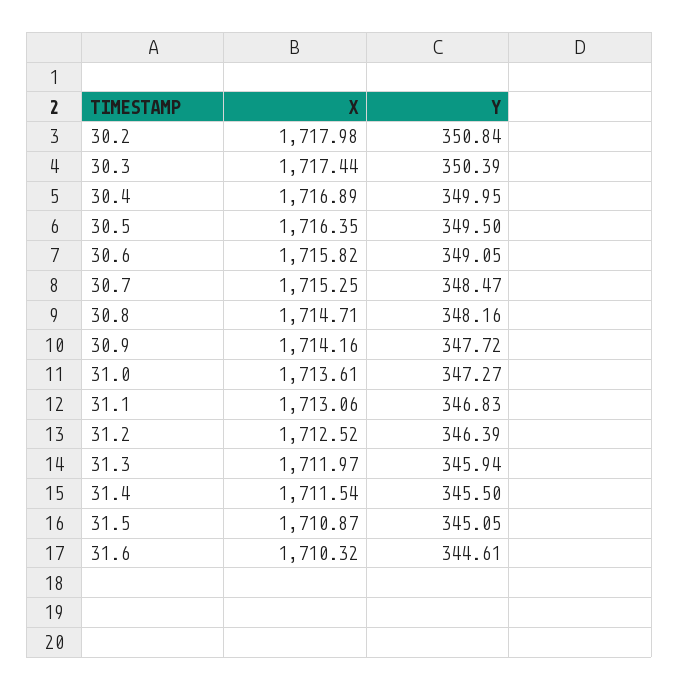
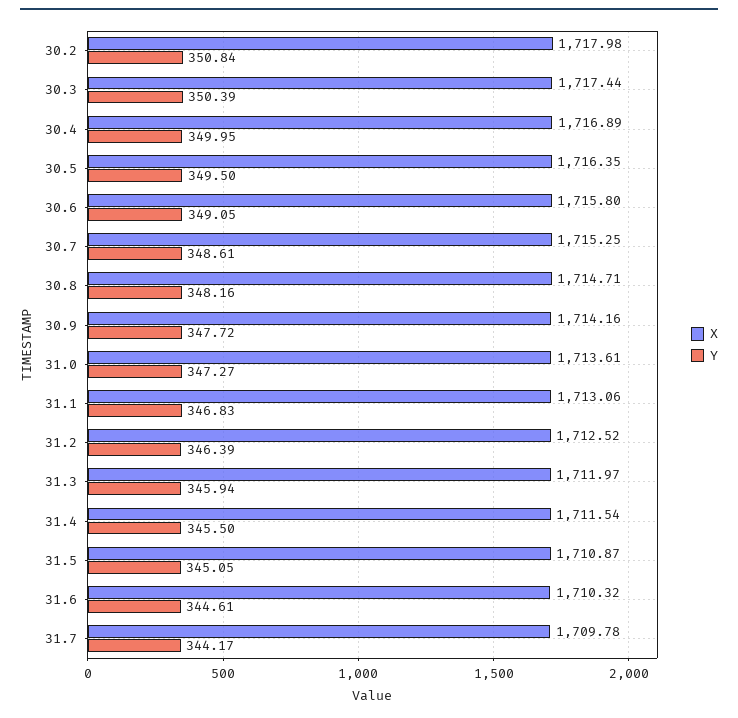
X, 30.6: 1715.82 -> 1715.8
Y, 30.7: 348.47 -> 348.61
X, 31.7: none -> 1709.78
Y, 31.7: none -> 344.17

